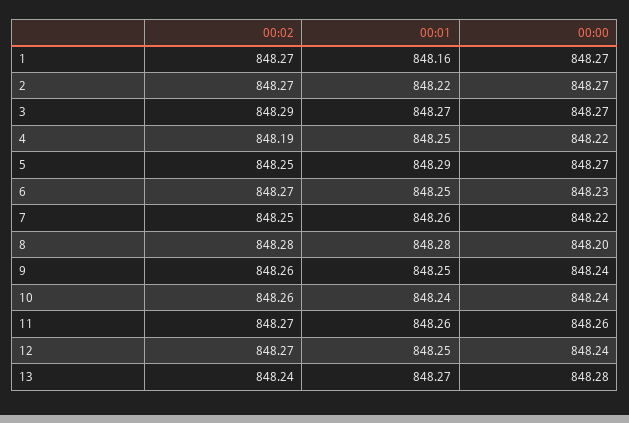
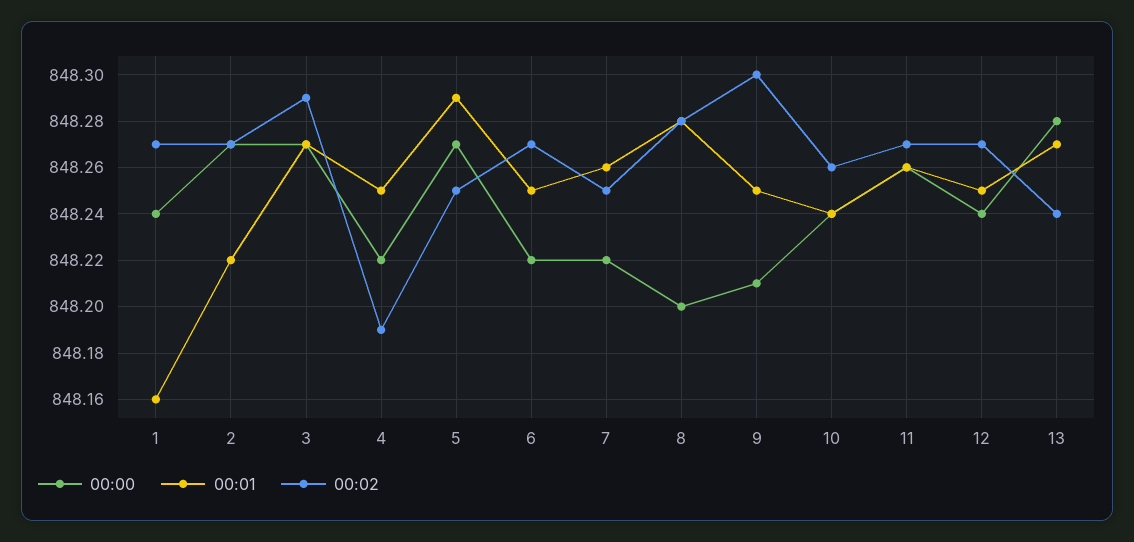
00:00, 1: 848.27 -> 848.24
00:00, 6: 848.23 -> 848.22
00:02, 9: 848.26 -> 848.3
00:00, 9: 848.24 -> 848.21

